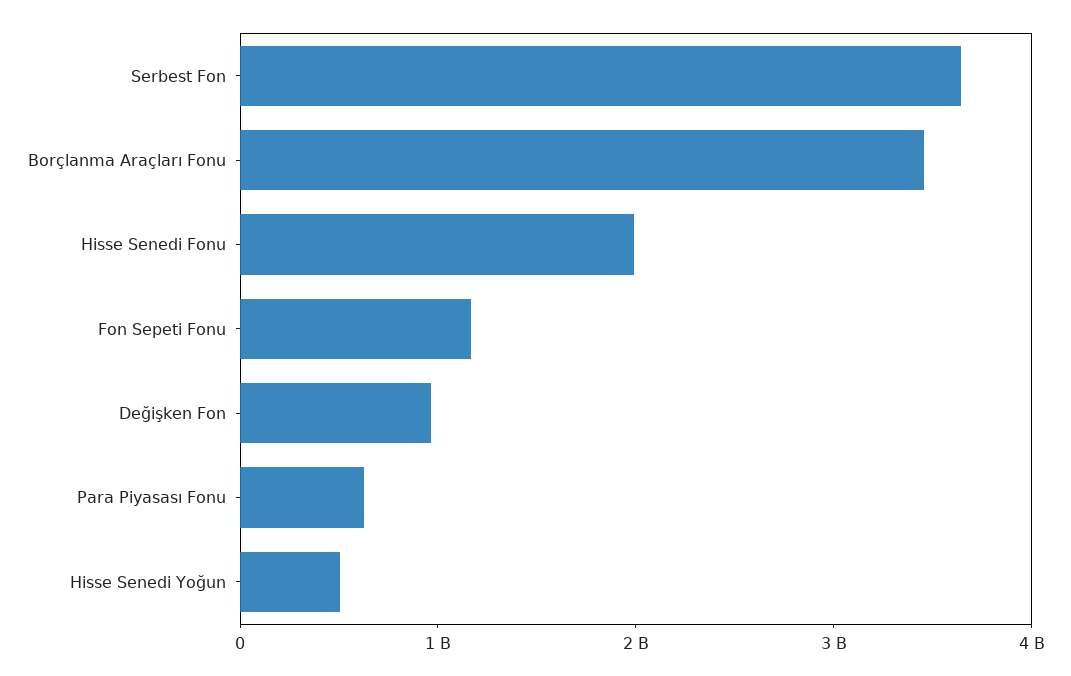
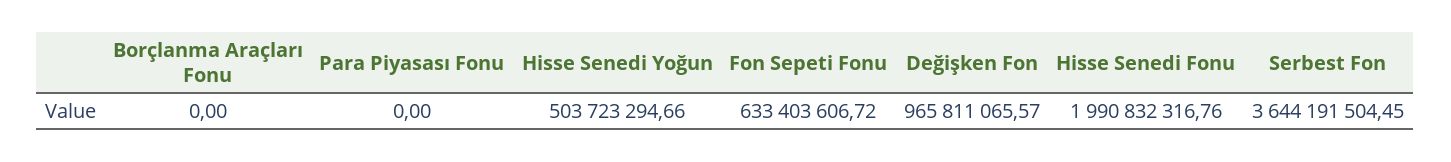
Borçlanma Araçları Fonu: 3400000000 -> 0
Fon Sepeti Fonu: 1200000000 -> 633403606.72
Para Piyasası Fonu: 600000000 -> 0

